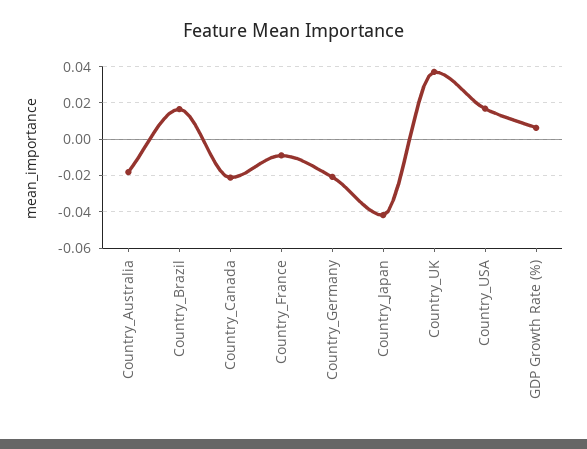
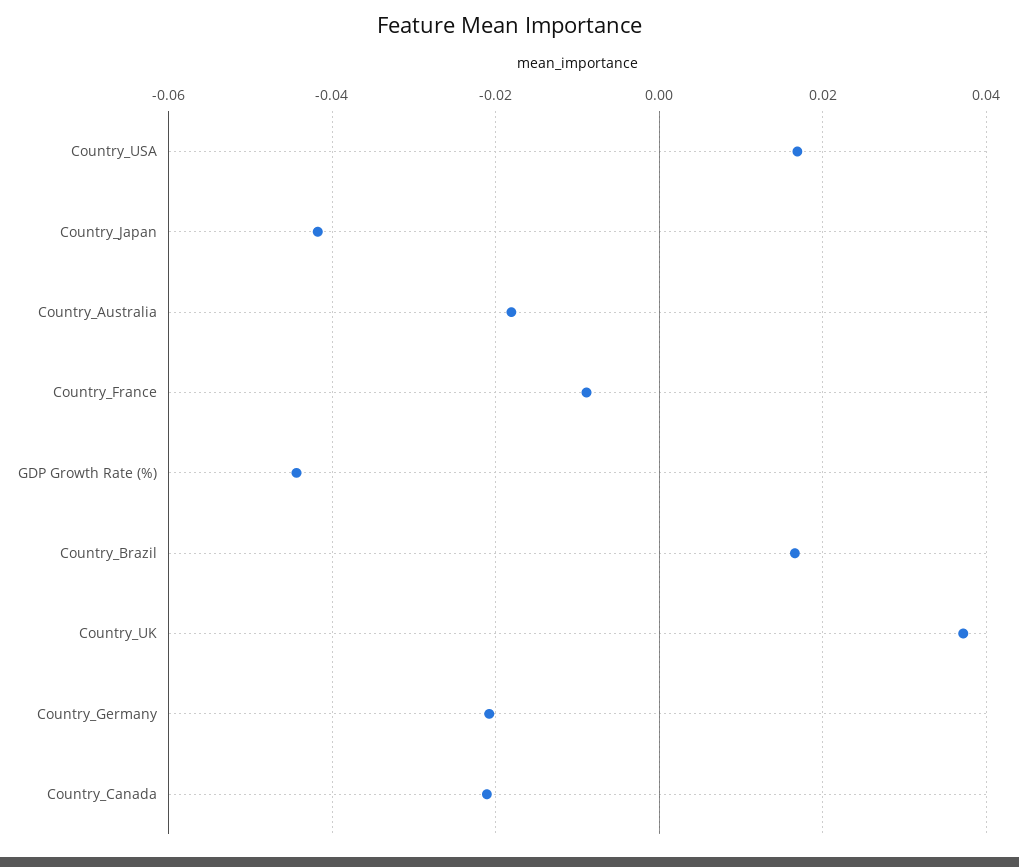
GDP Growth Rate (%): 0.005 -> -0.044

